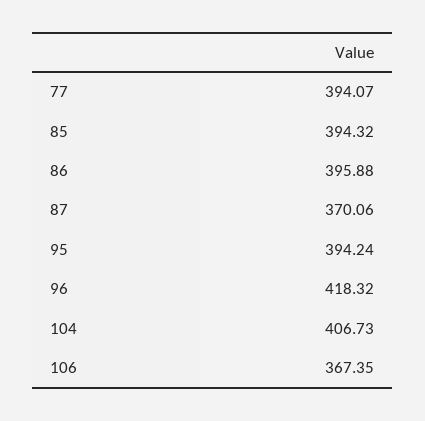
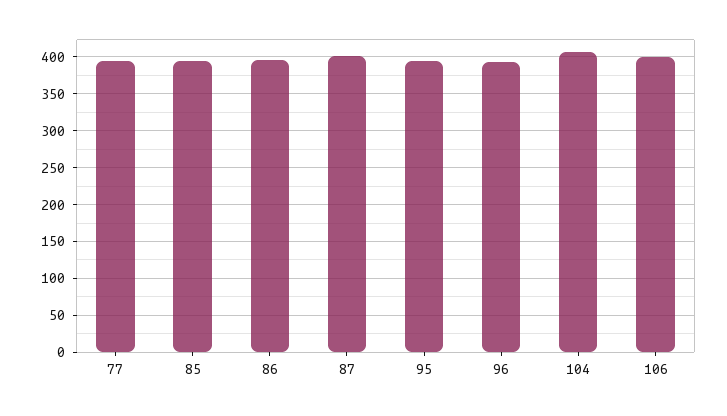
87: 370.06 -> 400
96: 418.32 -> 390
106: 367.35 -> 400

